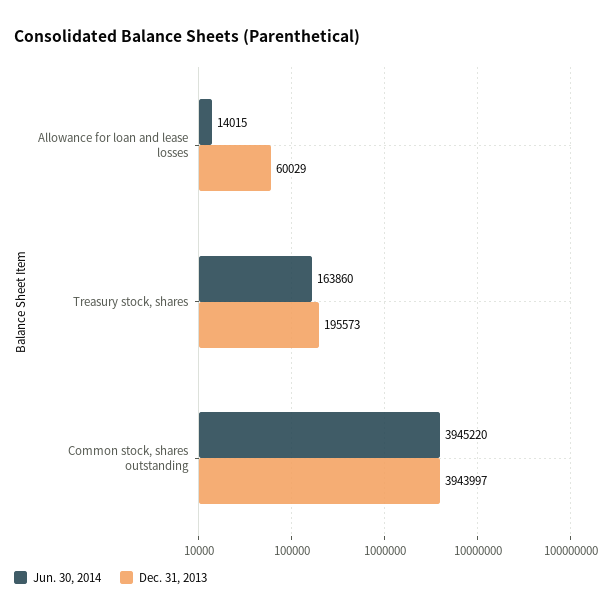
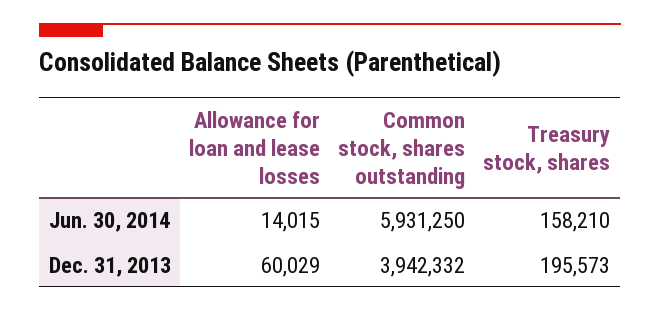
Jun. 30, 2014, Treasury stock, shares: 163860 -> 158210
Jun. 30, 2014, Common stock, shares outstanding: 3945220 -> 5931250
Dec. 31, 2013, Common stock, shares outstanding: 3943997 -> 3942332

